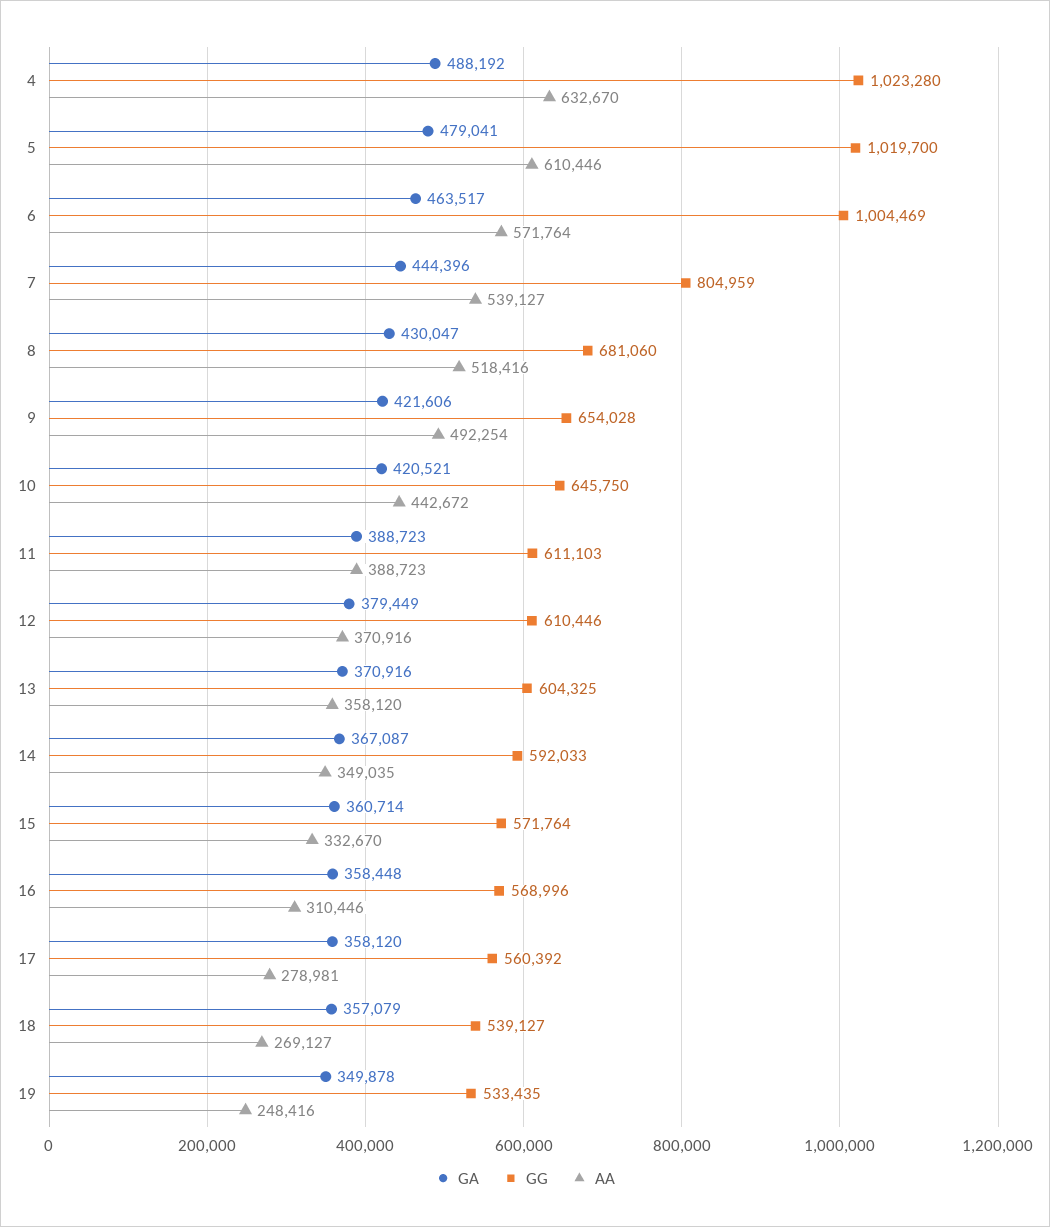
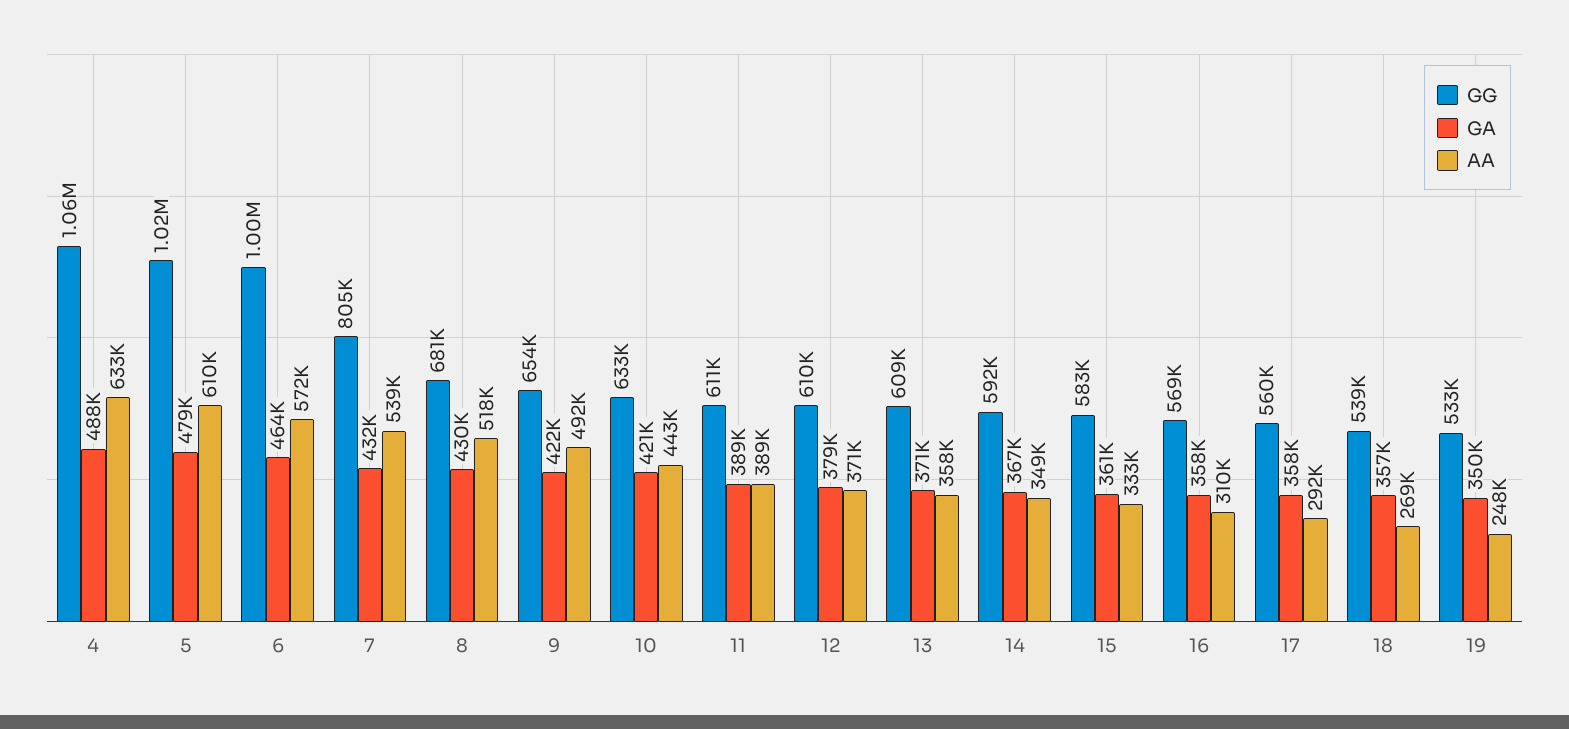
GG, 4: 1023280 -> 1060000
GA, 7: 444396 -> 432000
GG, 10: 645750 -> 633000
GG, 13: 604325 -> 609000
GG, 15: 571764 -> 583000
AA, 17: 278981 -> 292000

